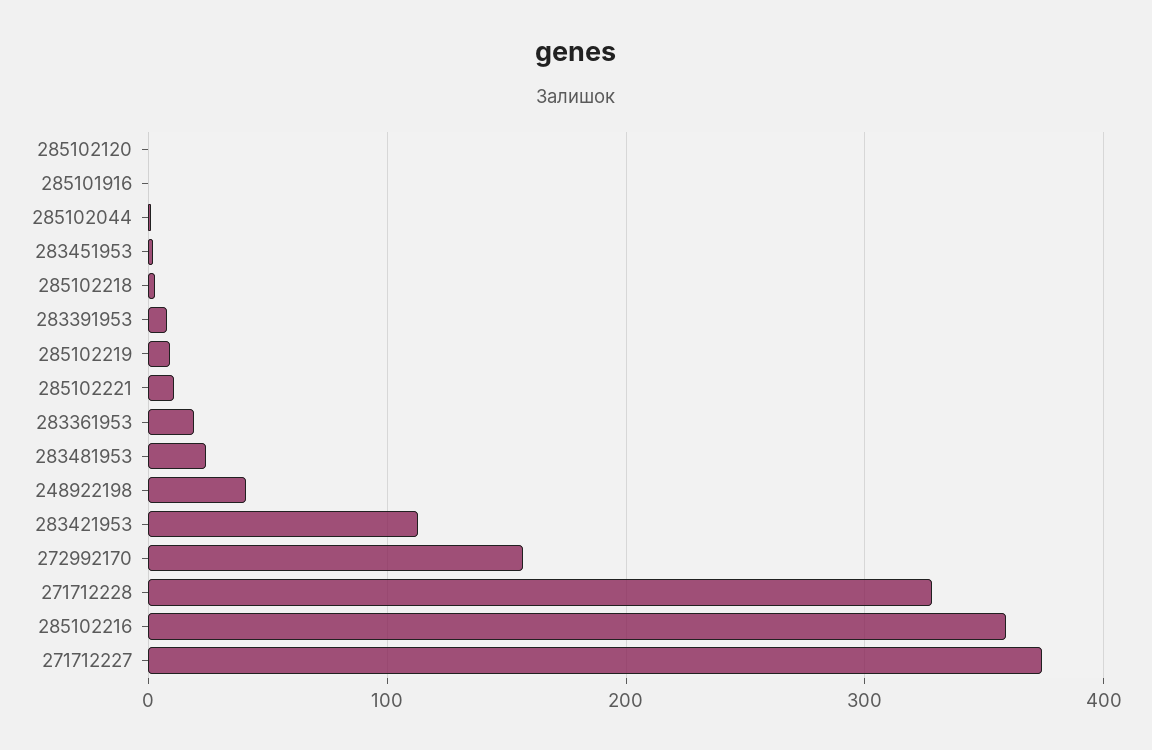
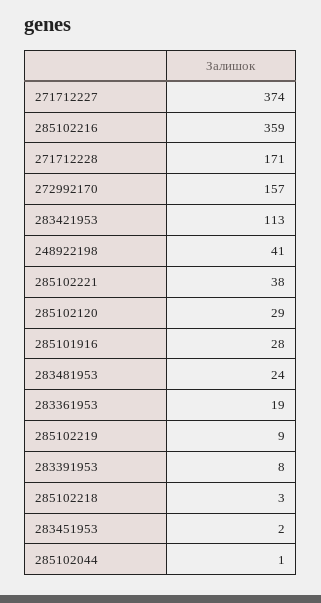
285102120: 0 -> 29
285101916: 0 -> 28
285102221: 10 -> 38
271712228: 330 -> 171

